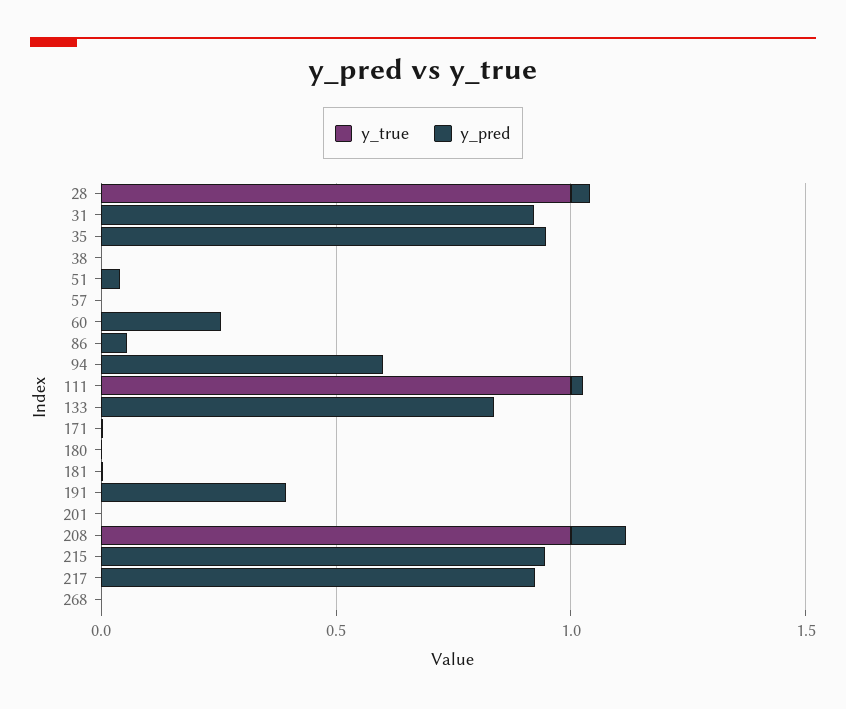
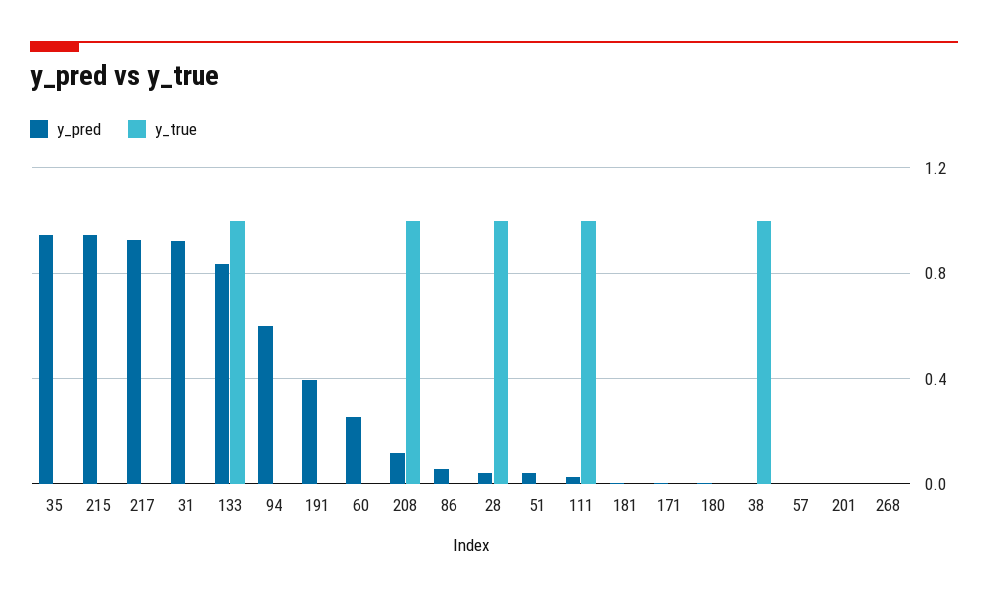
y_true, 38: 0 -> 1
y_true, 133: 0 -> 1

